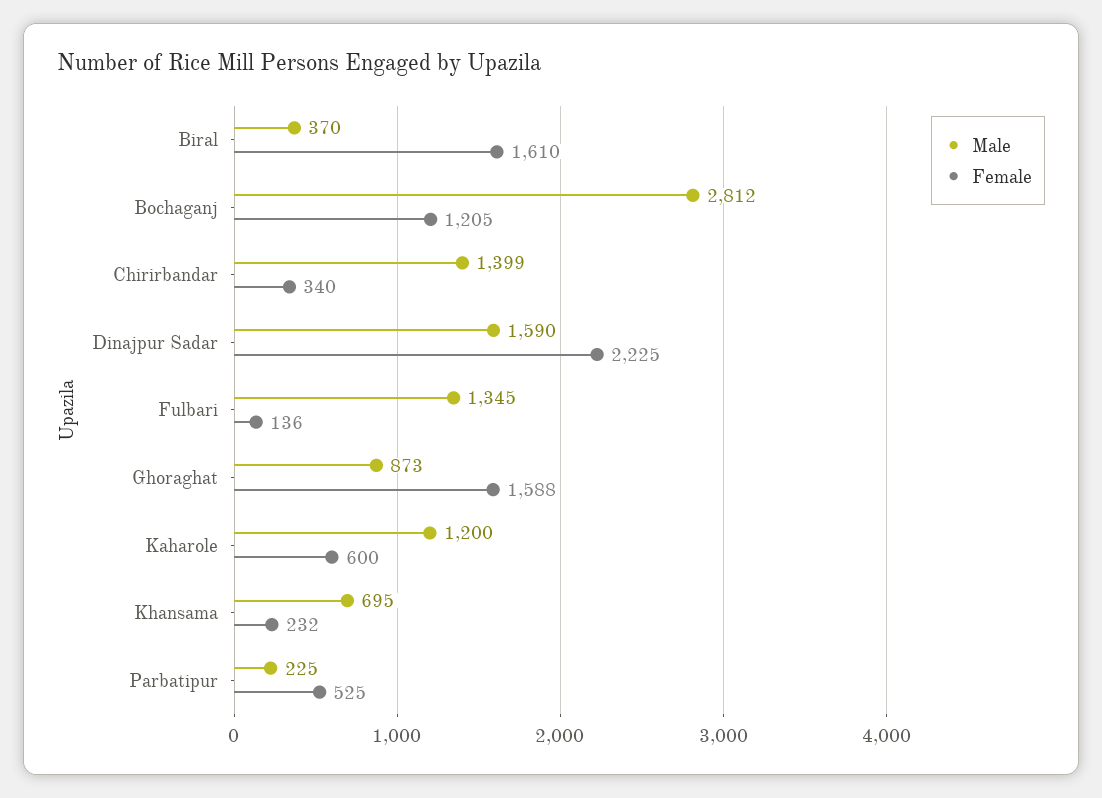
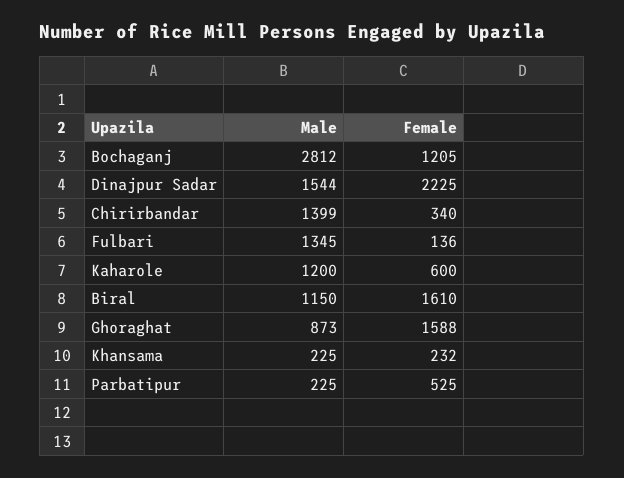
Male, Biral: 370 -> 1150
Male, Dinajpur Sadar: 1590 -> 1544
Male, Khansama: 695 -> 225

